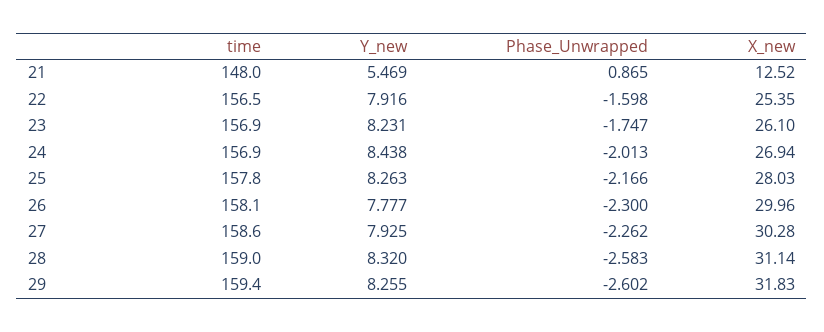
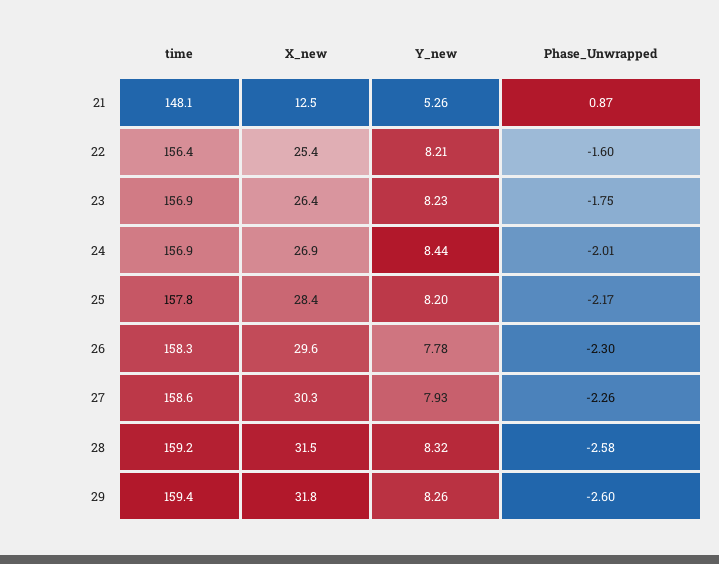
time, 21: 148 -> 148.1
Y_new, 21: 5.469 -> 5.26
time, 22: 156.5 -> 156.4
Y_new, 22: 7.916 -> 8.21
X_new, 23: 26.1 -> 26.4
Y_new, 25: 8.263 -> 8.2
X_new, 25: 28.03 -> 28.4
time, 26: 158.1 -> 158.3
X_new, 26: 29.96 -> 29.6
time, 28: 159 -> 159.2
X_new, 28: 31.14 -> 31.5

